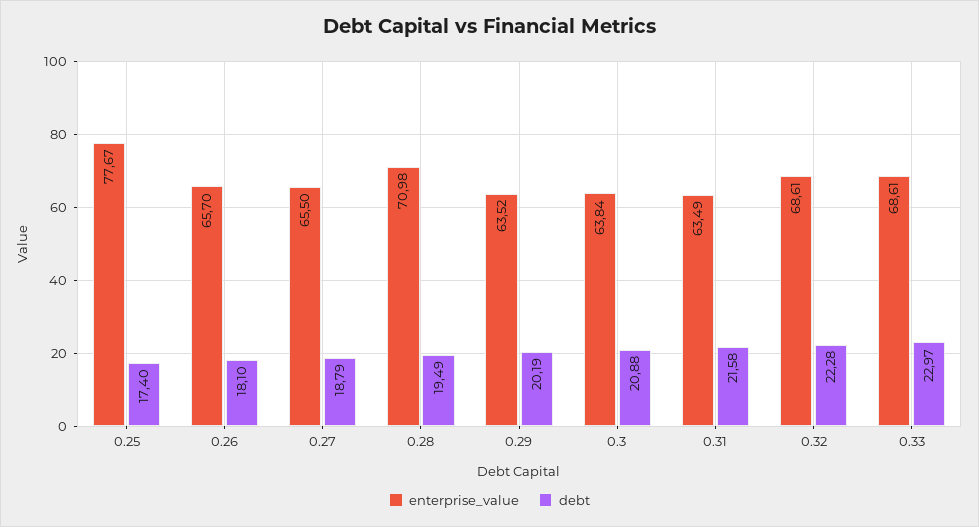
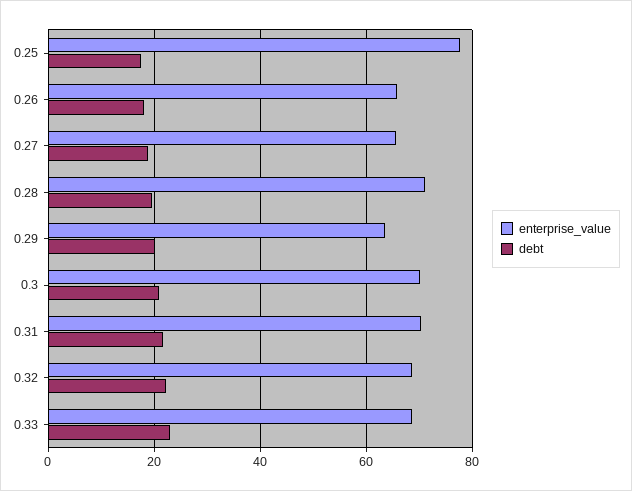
enterprise_value, 0.3: 63.84 -> 70
enterprise_value, 0.31: 63.49 -> 70

